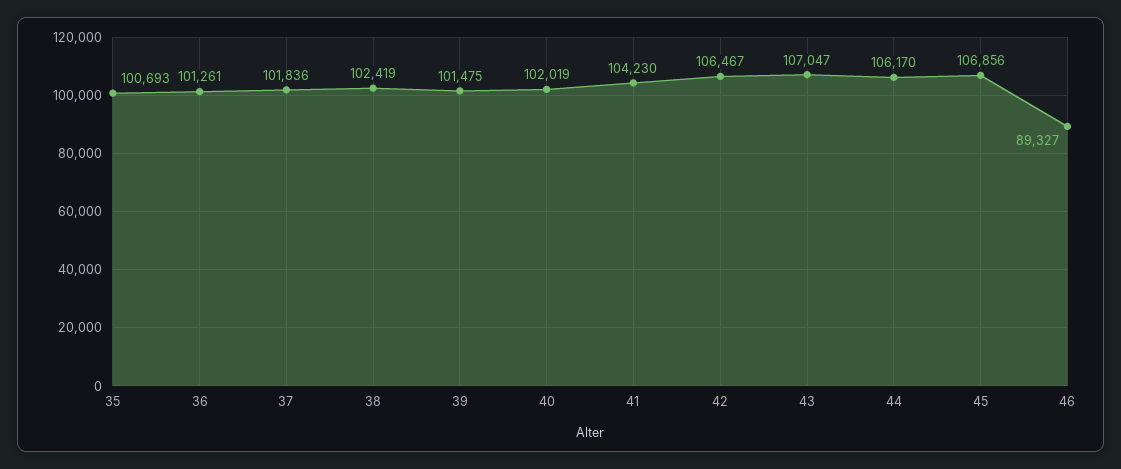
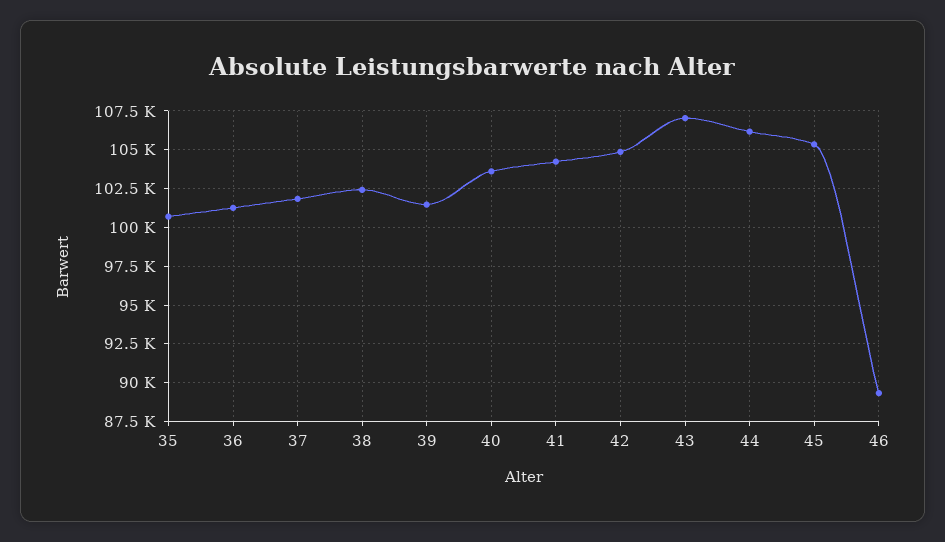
40: 102019 -> 103500
42: 106467 -> 105000
45: 106856 -> 105500

